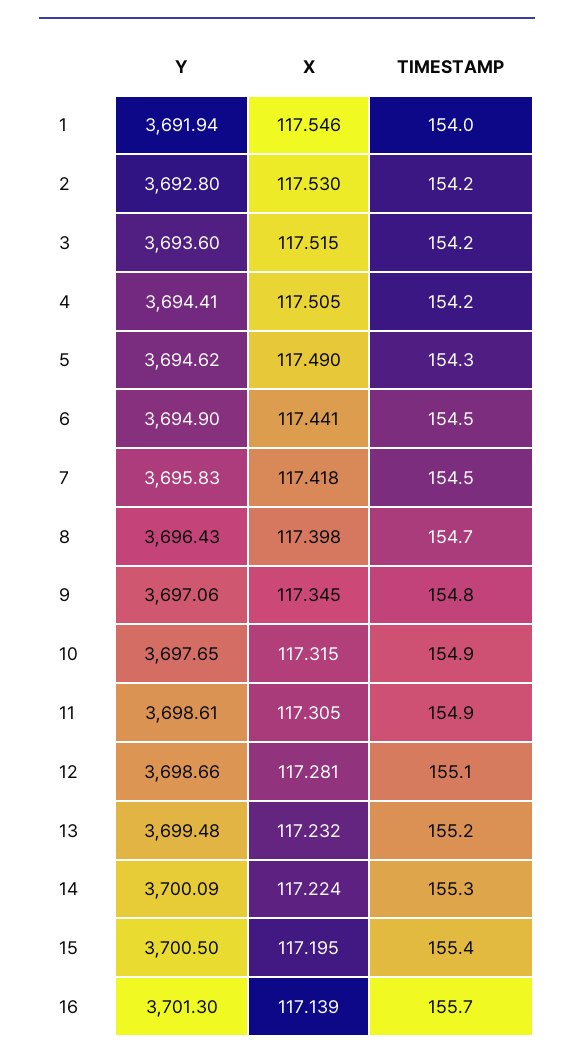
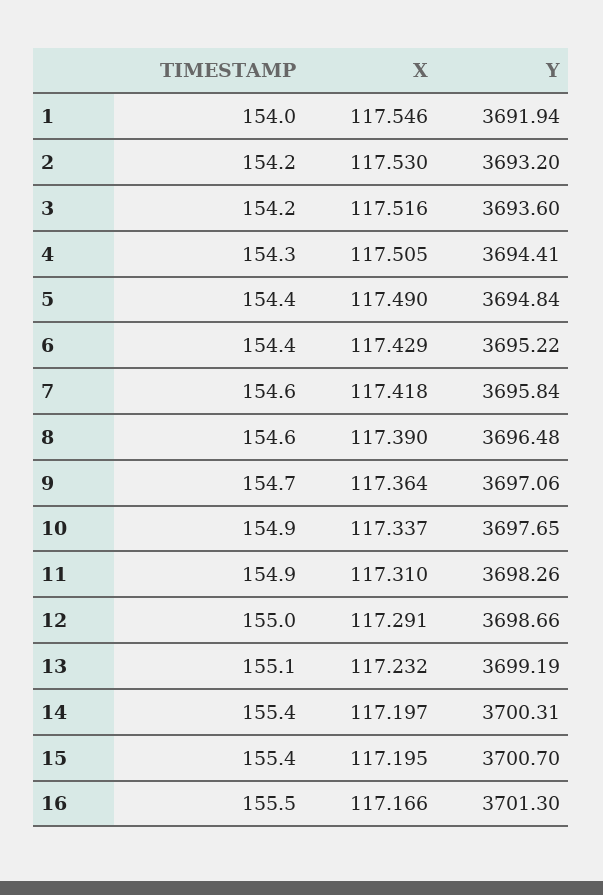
Y, 2: 3692.8 -> 3693.2
X, 3: 117.515 -> 117.516
TIMESTAMP, 4: 154.2 -> 154.3
Y, 5: 3694.62 -> 3694.84
TIMESTAMP, 5: 154.3 -> 154.4
Y, 6: 3694.9 -> 3695.22
X, 6: 117.441 -> 117.429
TIMESTAMP, 6: 154.5 -> 154.4
Y, 7: 3695.83 -> 3695.84
TIMESTAMP, 7: 154.5 -> 154.6
Y, 8: 3696.43 -> 3696.48
X, 8: 117.398 -> 117.39
TIMESTAMP, 8: 154.7 -> 154.6
X, 9: 117.345 -> 117.364
TIMESTAMP, 9: 154.8 -> 154.7
X, 10: 117.315 -> 117.337
Y, 11: 3698.61 -> 3698.26
X, 11: 117.305 -> 117.31
X, 12: 117.281 -> 117.291
TIMESTAMP, 12: 155.1 -> 155
Y, 13: 3699.48 -> 3699.19
TIMESTAMP, 13: 155.2 -> 155.1
Y, 14: 3700.09 -> 3700.31
X, 14: 117.224 -> 117.197
TIMESTAMP, 14: 155.3 -> 155.4
Y, 15: 3700.5 -> 3700.7
X, 16: 117.139 -> 117.166
TIMESTAMP, 16: 155.7 -> 155.5

